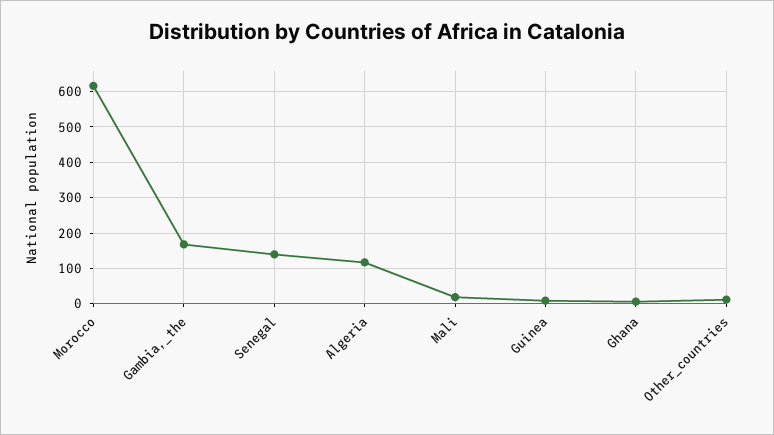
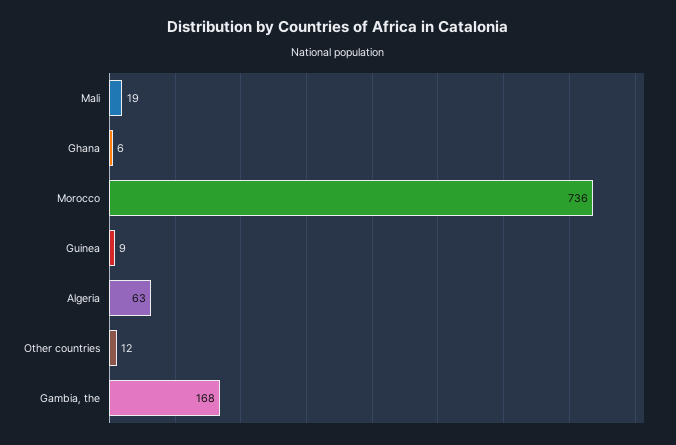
Morocco: 620 -> 736
Senegal: 140 -> none
Algeria: 120 -> 63

